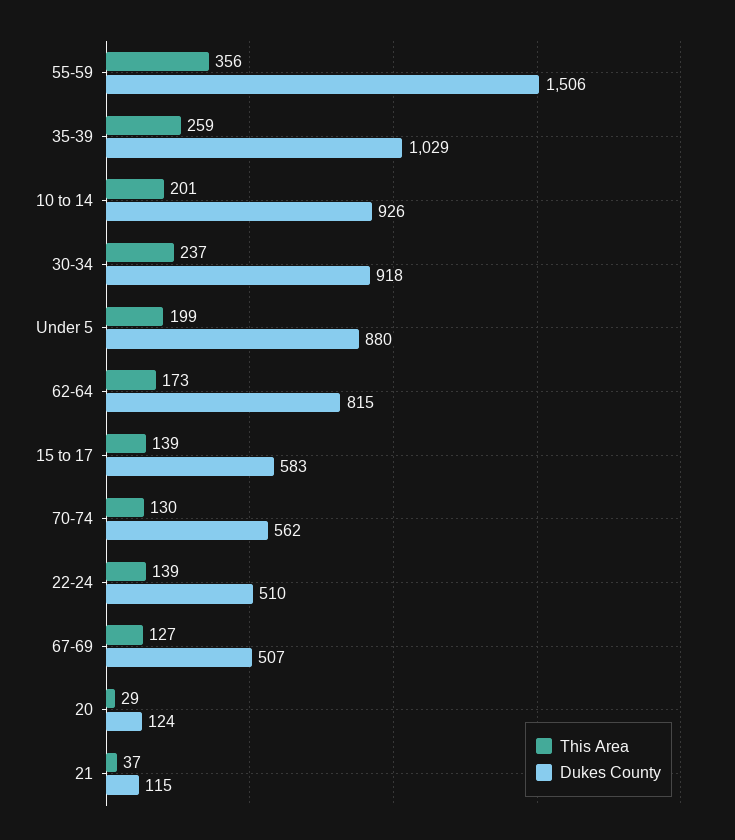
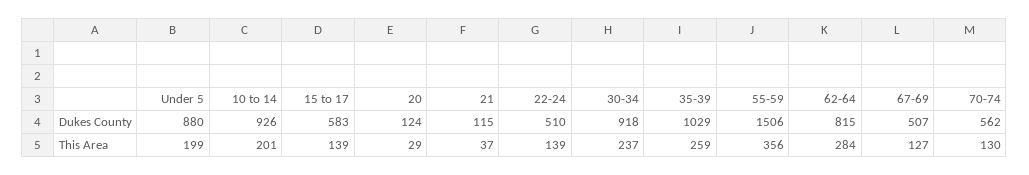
This Area, 62-64: 173 -> 284

